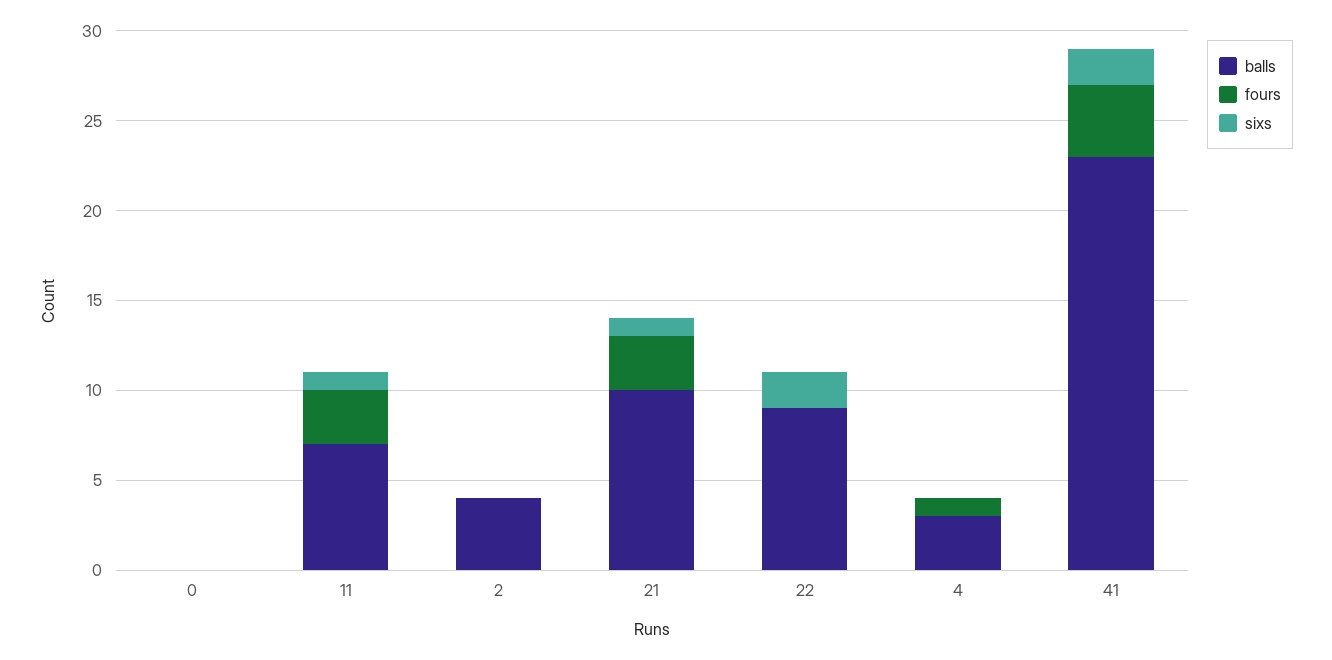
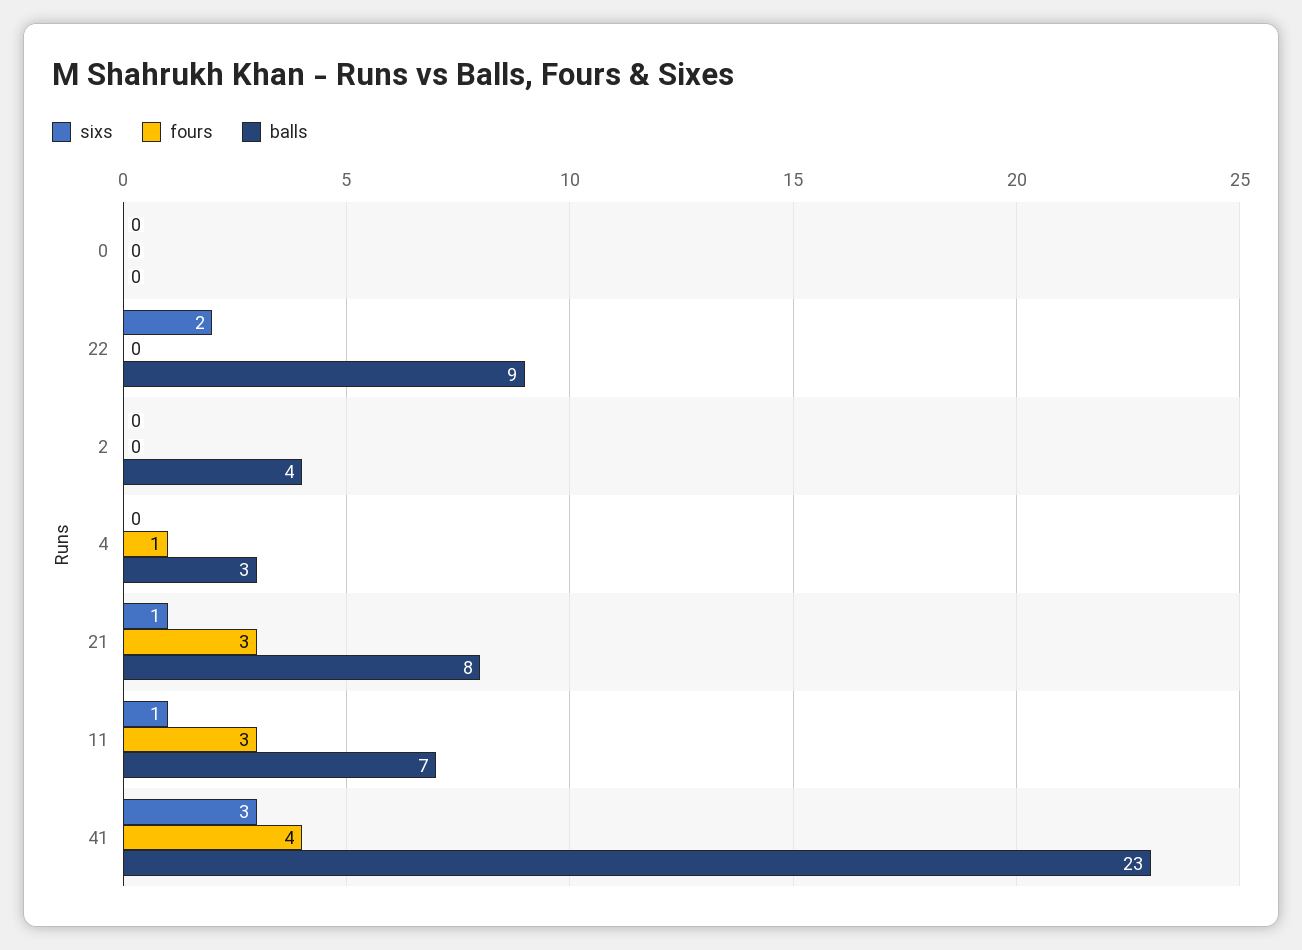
balls, 21: 10 -> 8
sixs, 41: 2 -> 3

